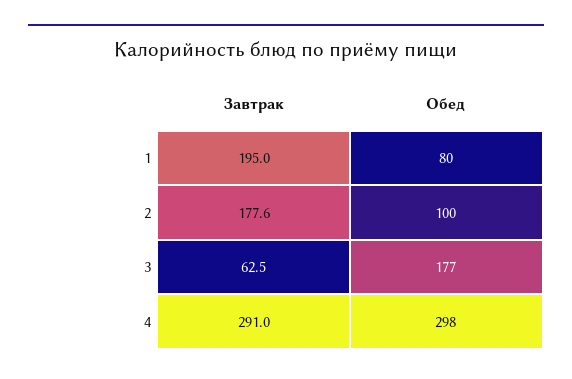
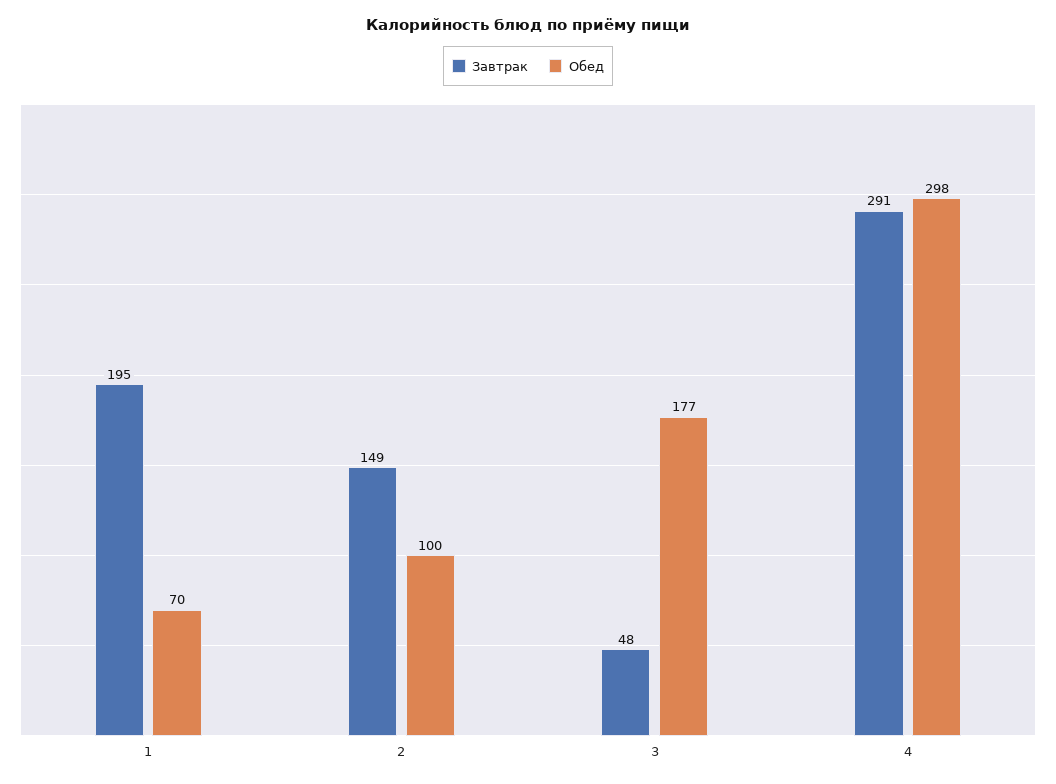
Обед, 1: 80 -> 70
Завтрак, 2: 177.6 -> 149
Завтрак, 3: 62.5 -> 48

